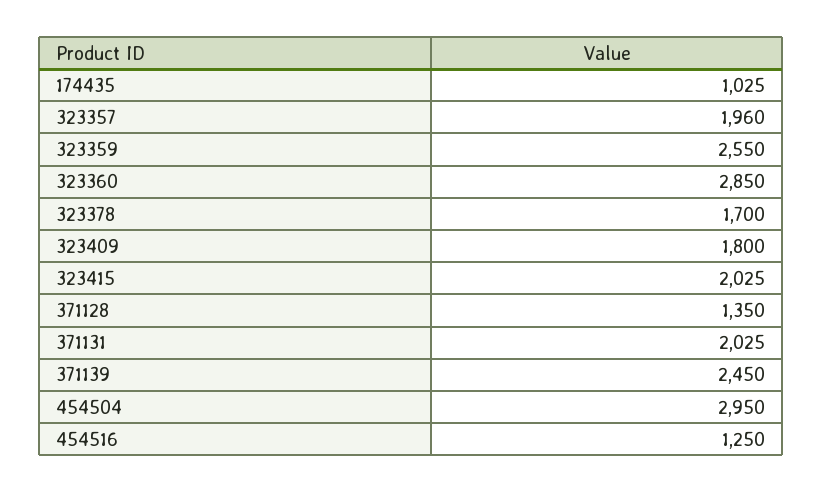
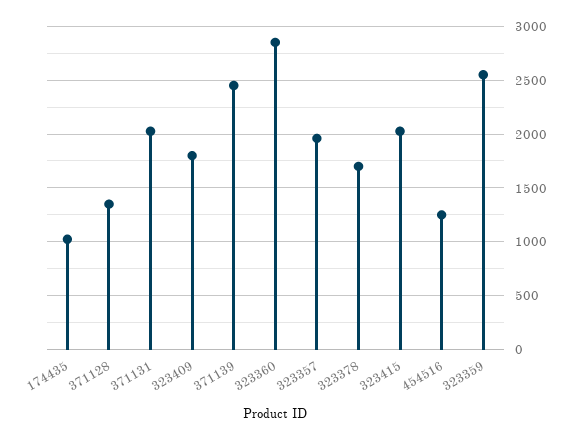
454504: 2950 -> none

